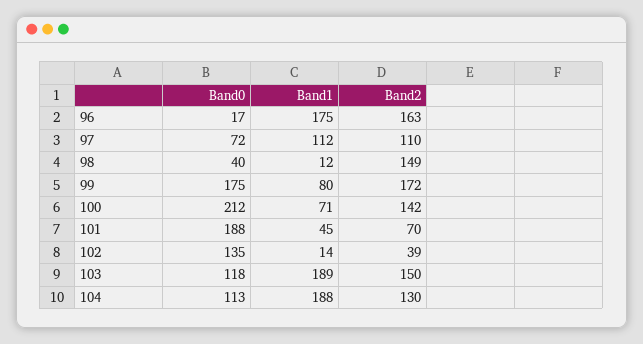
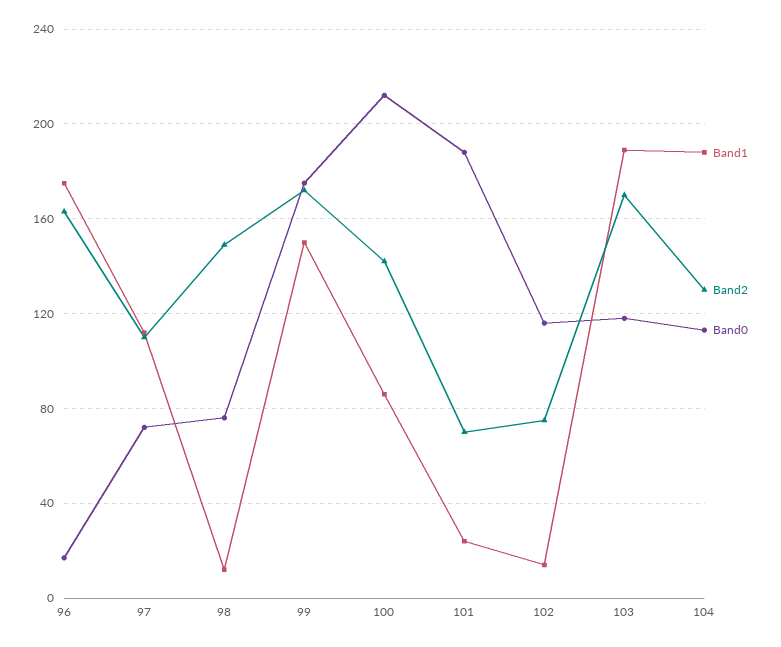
Band0, 98: 40 -> 75
Band1, 99: 80 -> 150
Band1, 100: 71 -> 85
Band1, 101: 45 -> 25
Band0, 102: 135 -> 115
Band2, 102: 39 -> 75
Band2, 103: 150 -> 170

